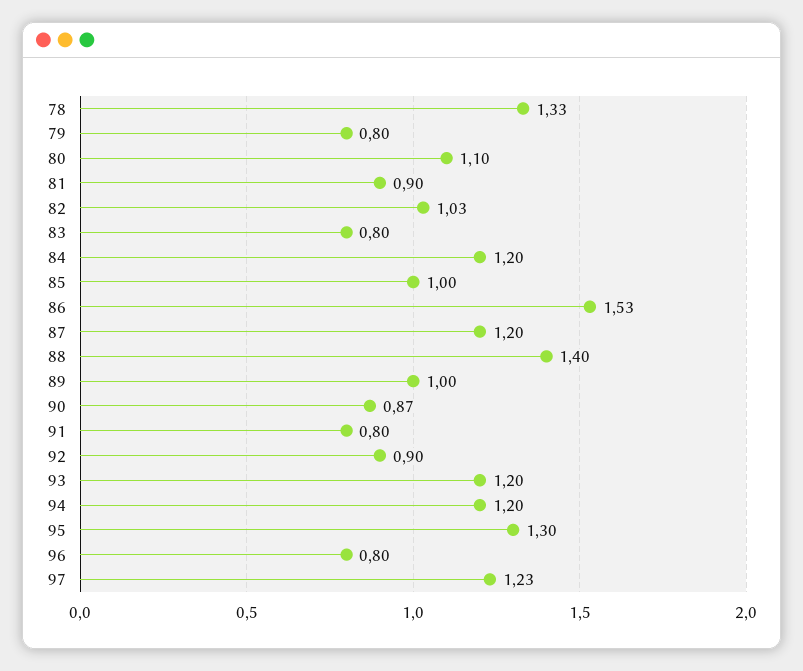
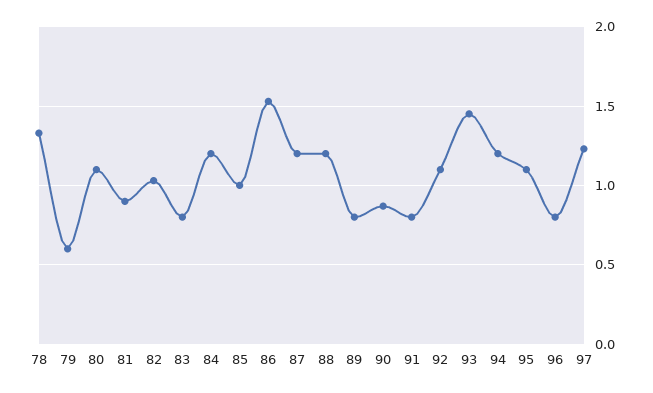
79: 0.8 -> 0.6
88: 1.4 -> 1.2
89: 1 -> 0.8
92: 0.9 -> 1.1
93: 1.2 -> 1.45
95: 1.3 -> 1.1

